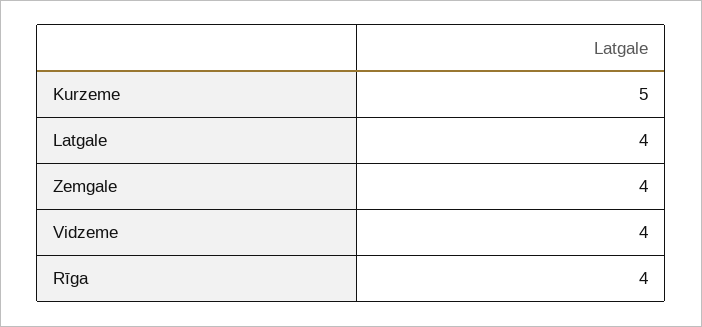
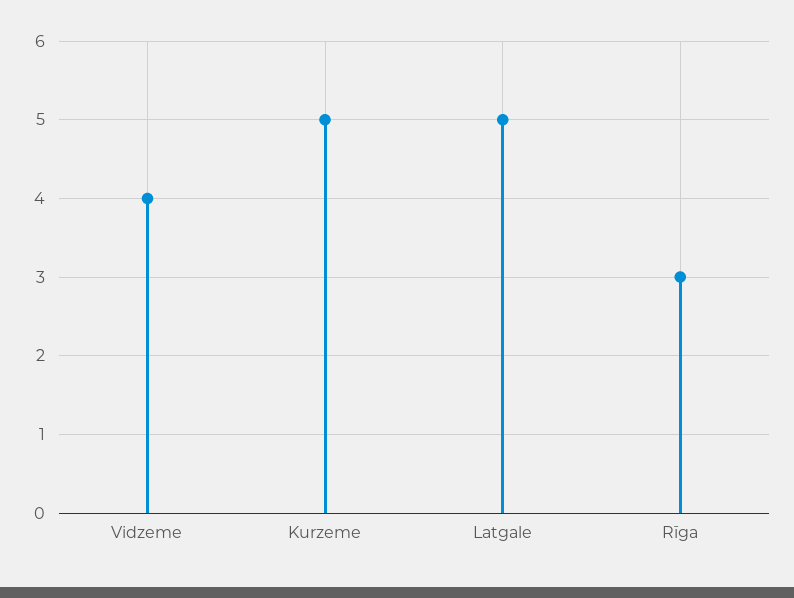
Latgale: 4 -> 5
Zemgale: 4 -> none
Rīga: 4 -> 3

